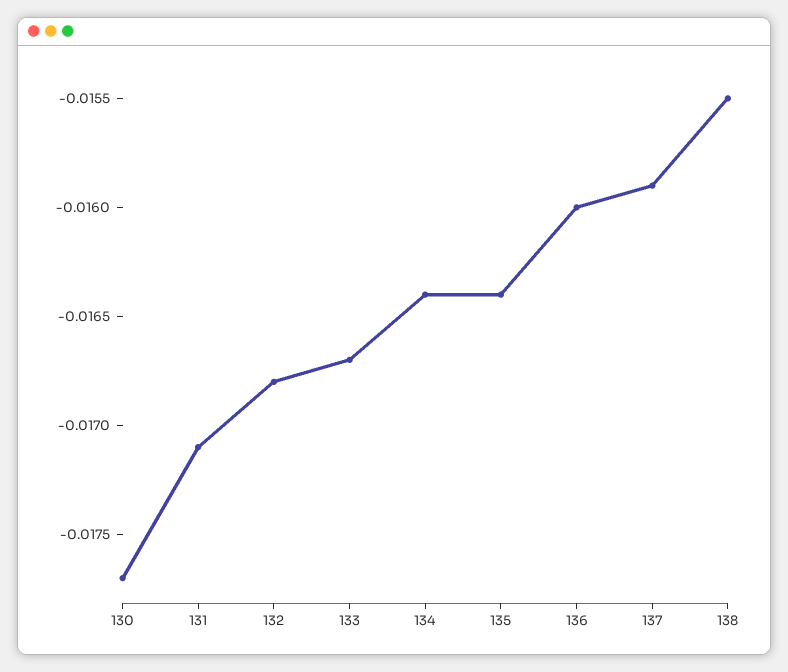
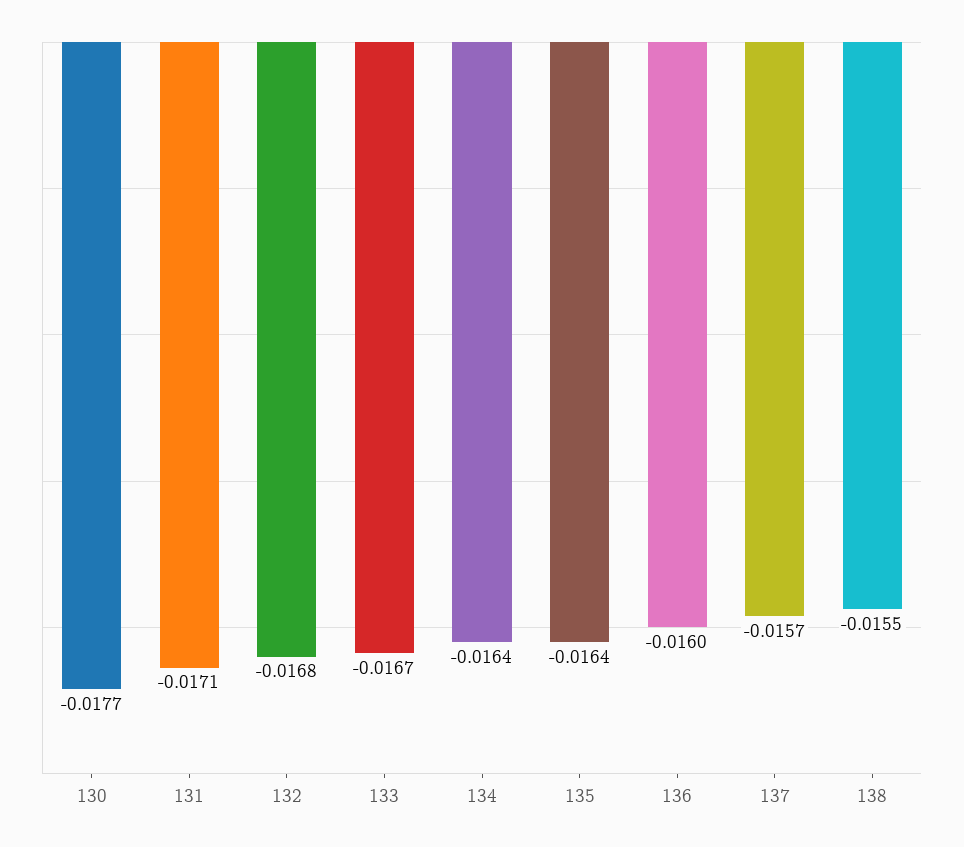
137: -0.0159 -> -0.0157

